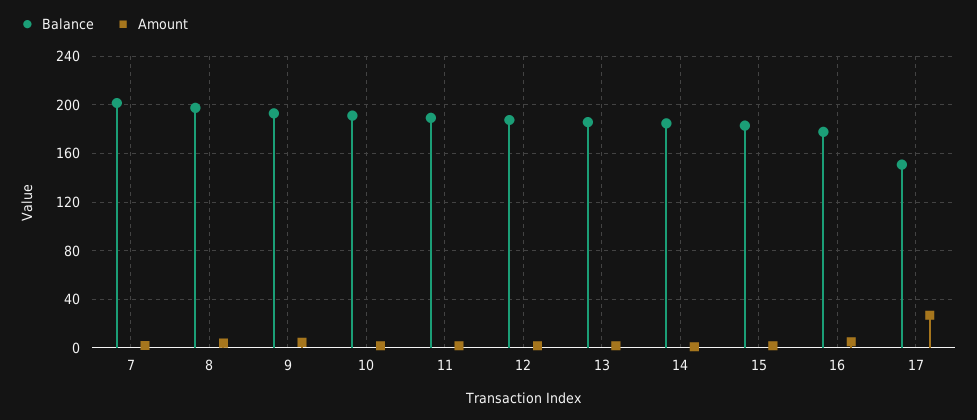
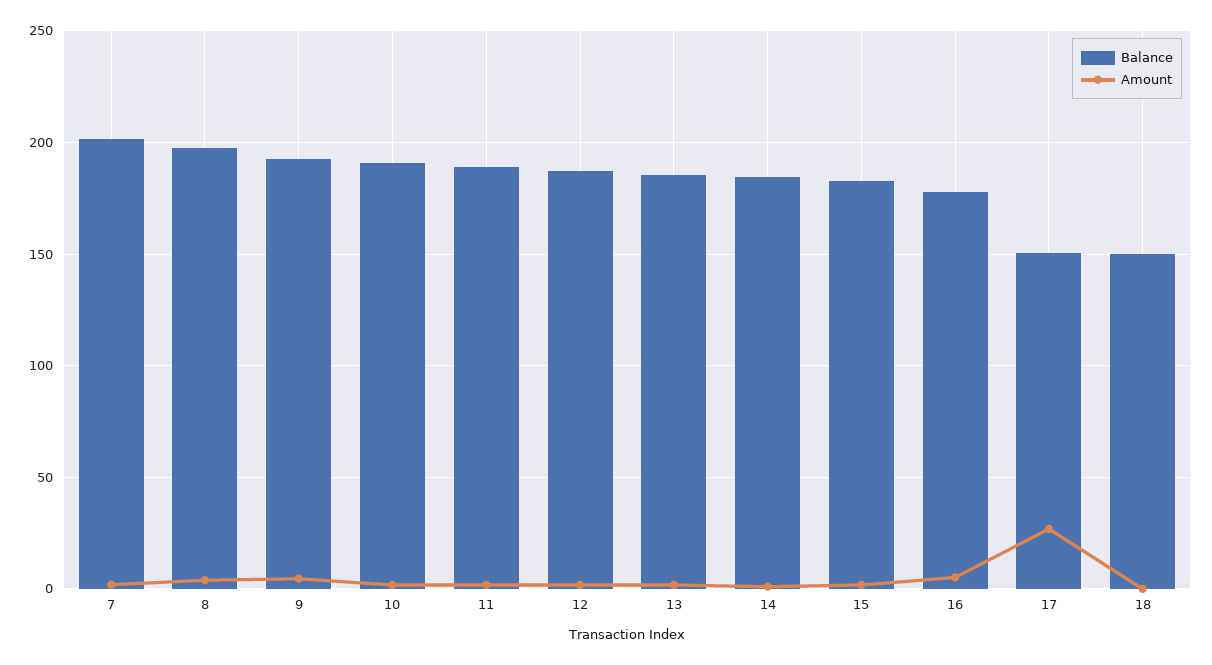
Balance, 18: none -> 150
Amount, 18: none -> 0

